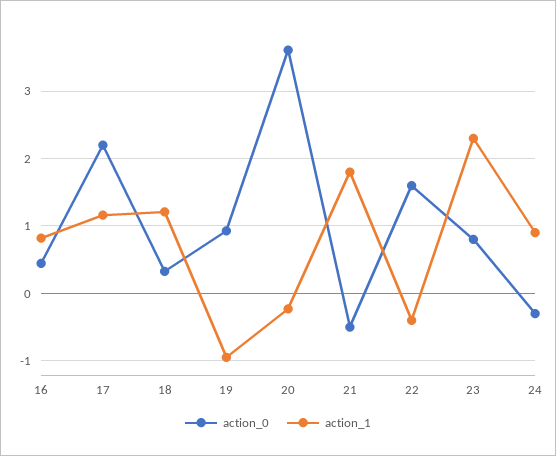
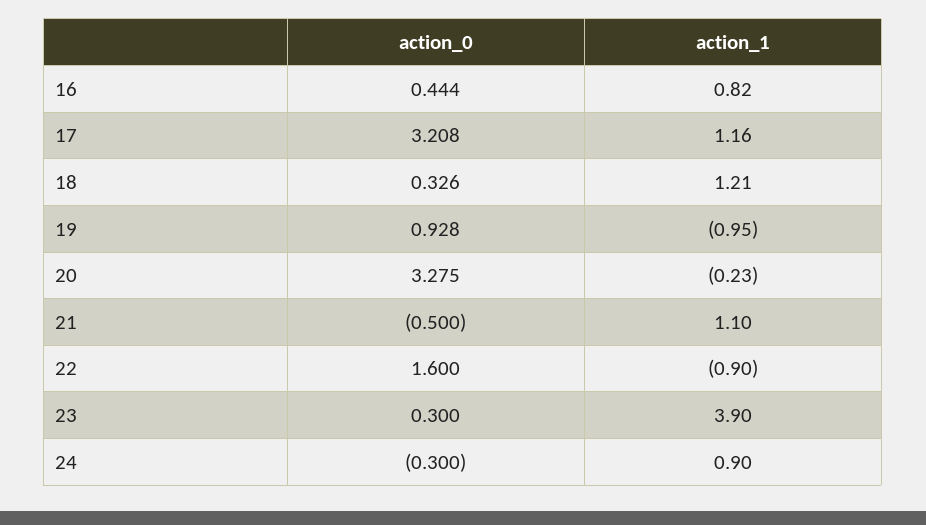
action_0, 17: 2.2 -> 3.208
action_0, 20: 3.6 -> 3.275
action_1, 21: 1.8 -> 1.1
action_1, 22: -0.4 -> -0.9
action_0, 23: 0.8 -> 0.3
action_1, 23: 2.3 -> 3.9

